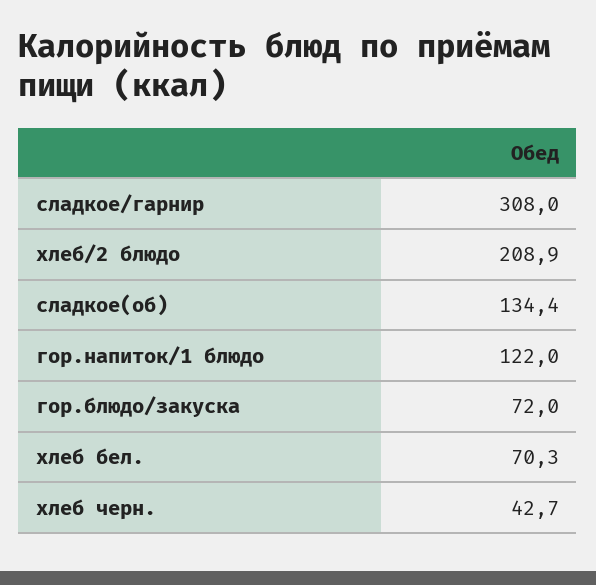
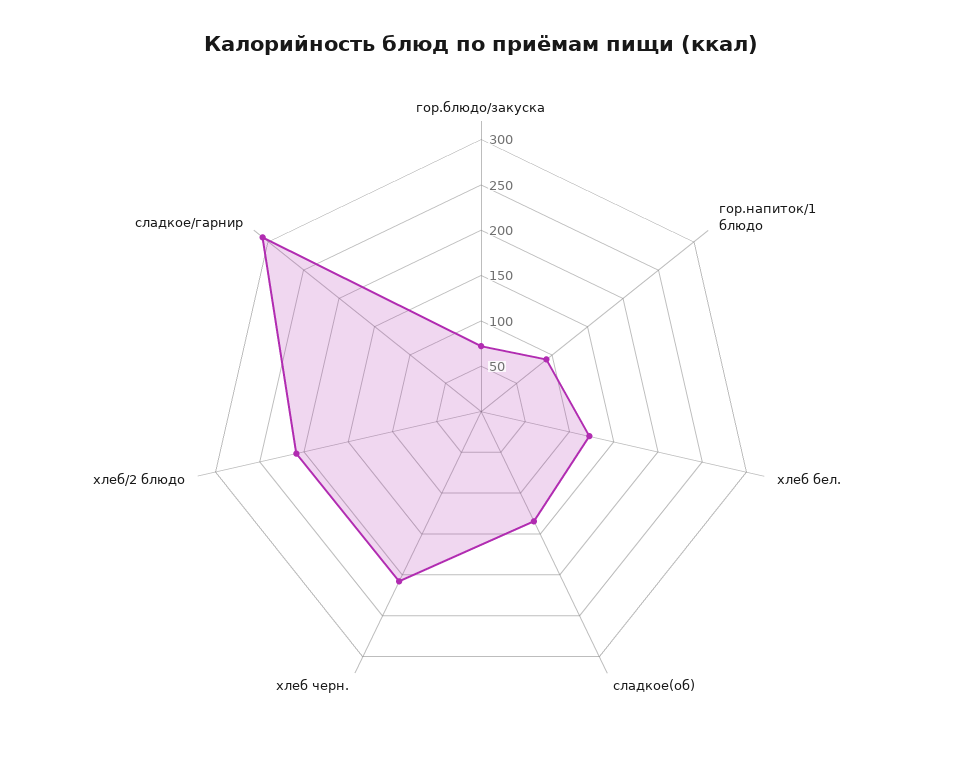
гор.напиток/1 блюдо: 122 -> 90
хлеб бел.: 70.3 -> 120
хлеб черн.: 42.7 -> 210

